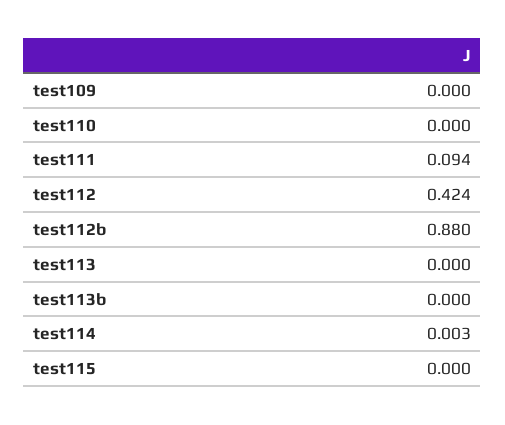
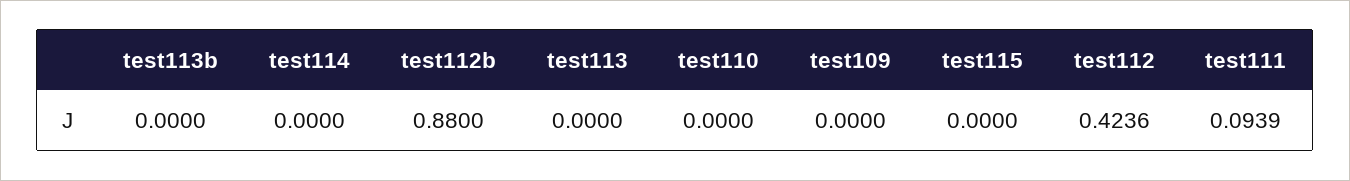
test114: 0.003 -> 0

